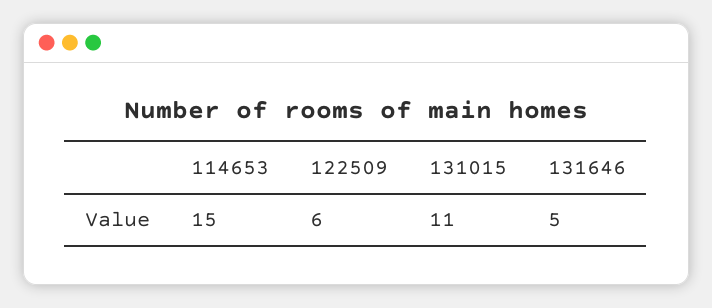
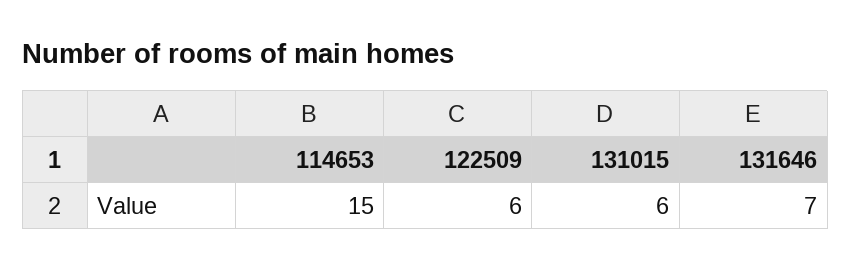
131015: 11 -> 6
131646: 5 -> 7

